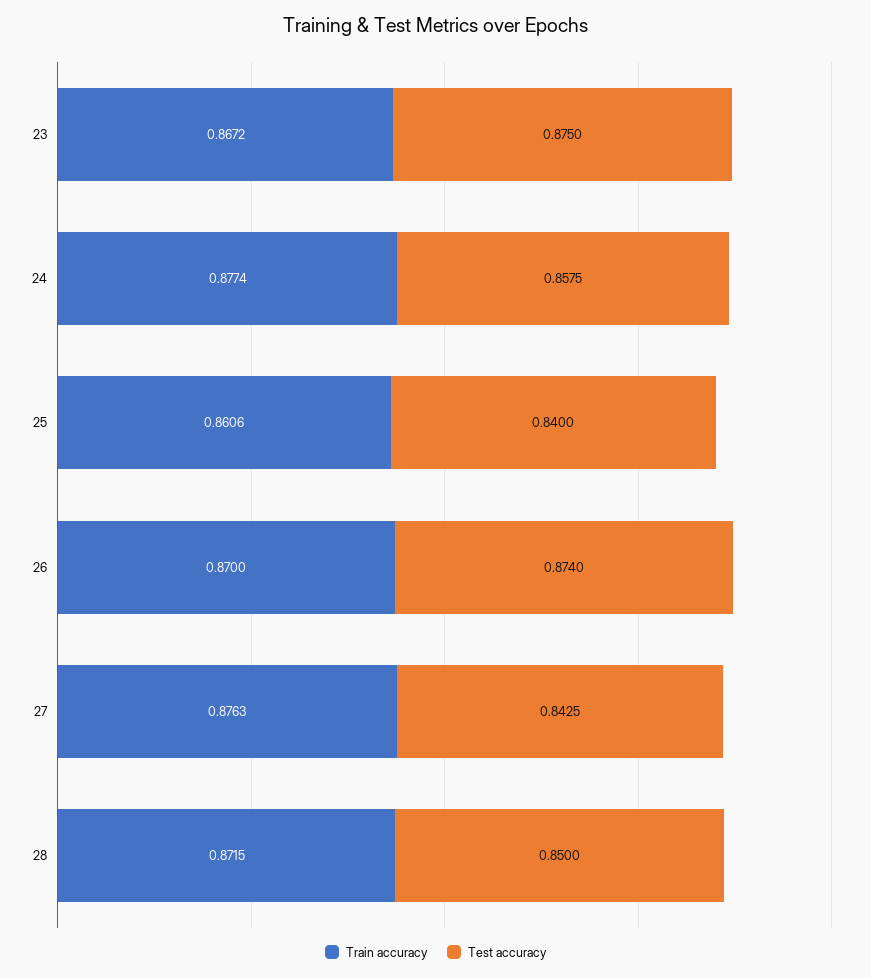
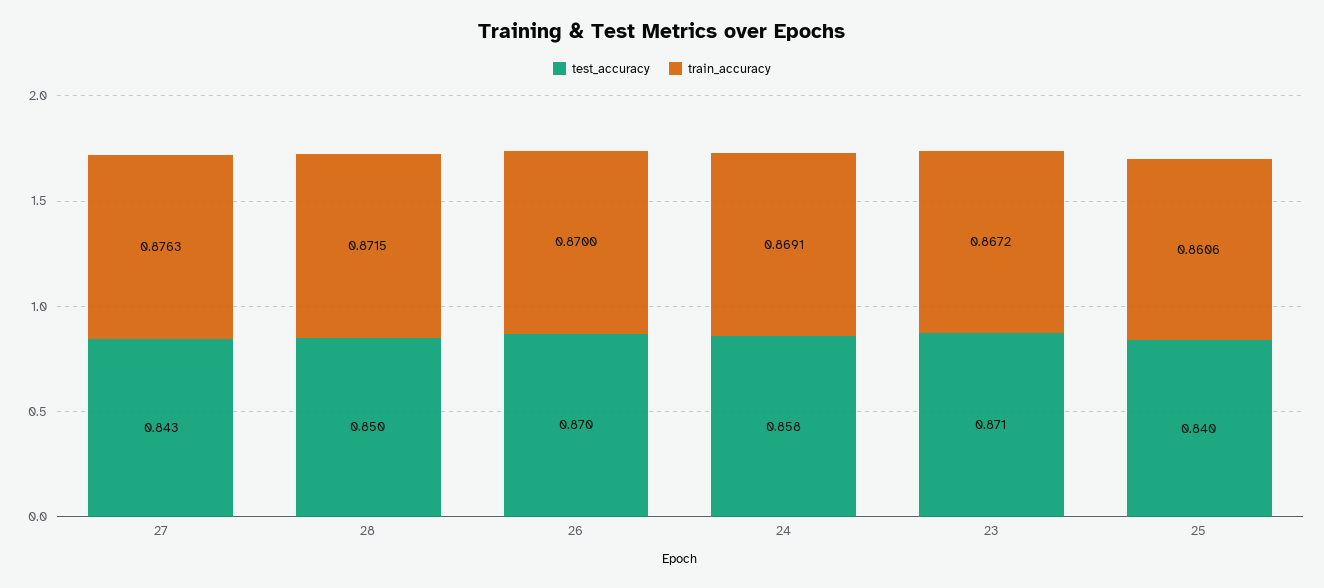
Test accuracy, 23: 0.875 -> 0.871
Train accuracy, 24: 0.8774 -> 0.8691
Test accuracy, 26: 0.874 -> 0.87

